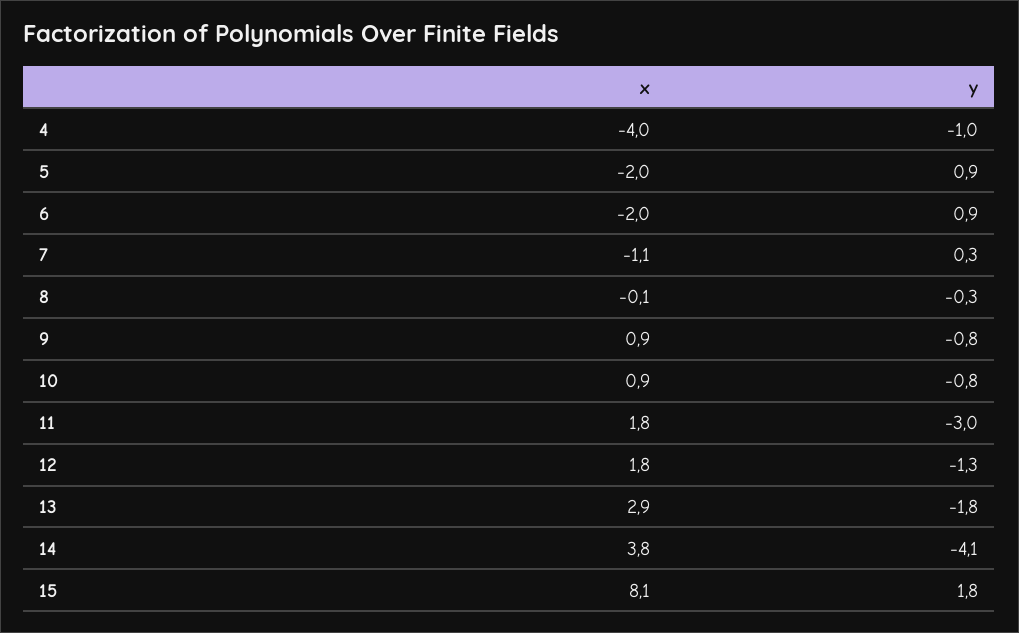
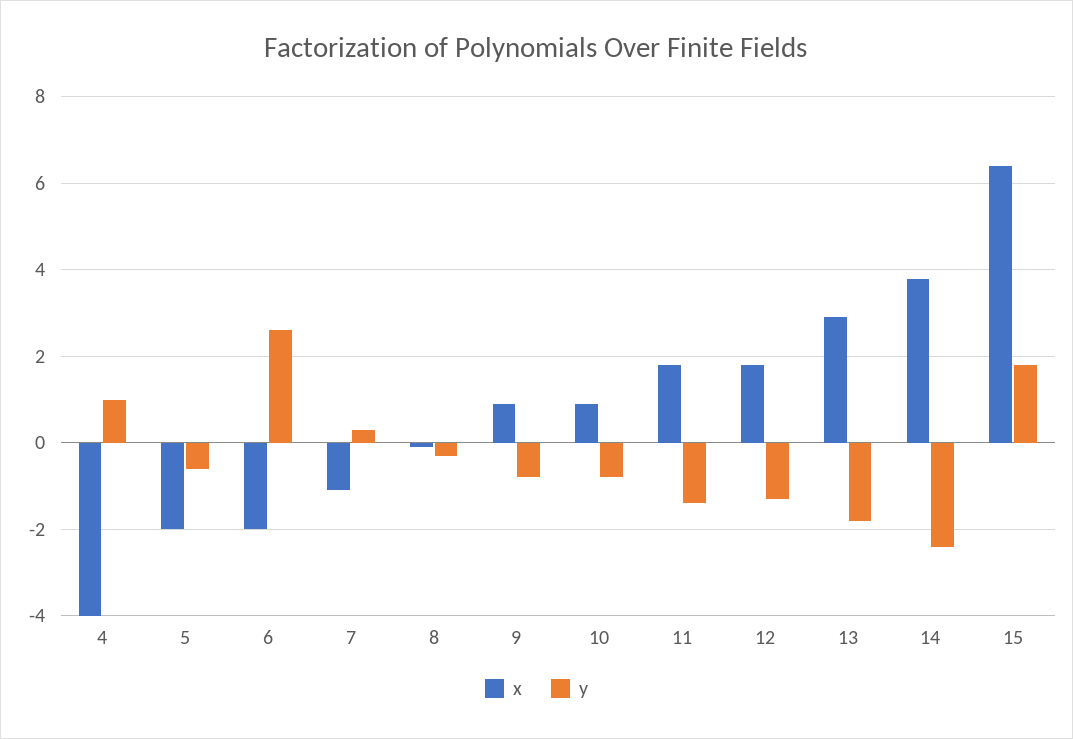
y, 4: -1 -> 1
y, 5: 0.9 -> -0.5
y, 6: 0.9 -> 2.5
y, 11: -3 -> -1.5
y, 14: -4.1 -> -2.5
x, 15: 8.1 -> 6.5

